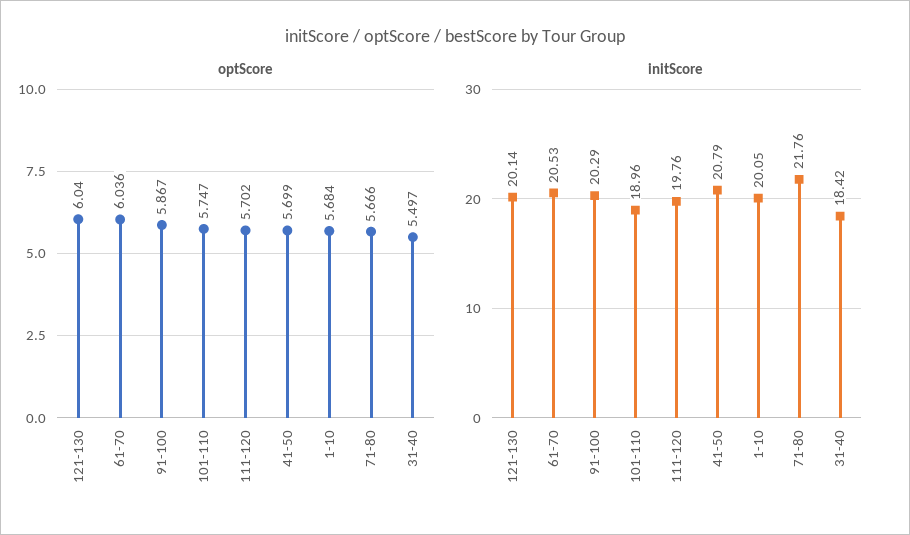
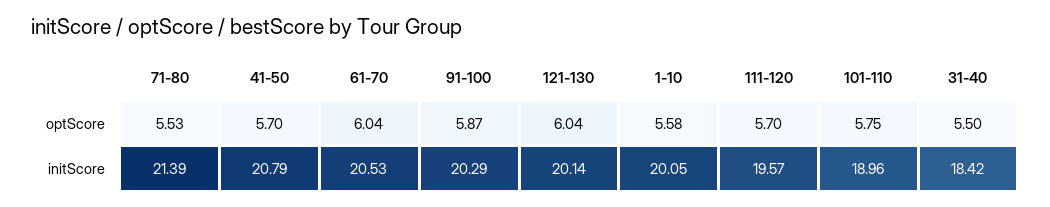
optScore, 1-10: 5.684 -> 5.58
optScore, 71-80: 5.666 -> 5.53
initScore, 111-120: 19.76 -> 19.57
initScore, 71-80: 21.76 -> 21.39

